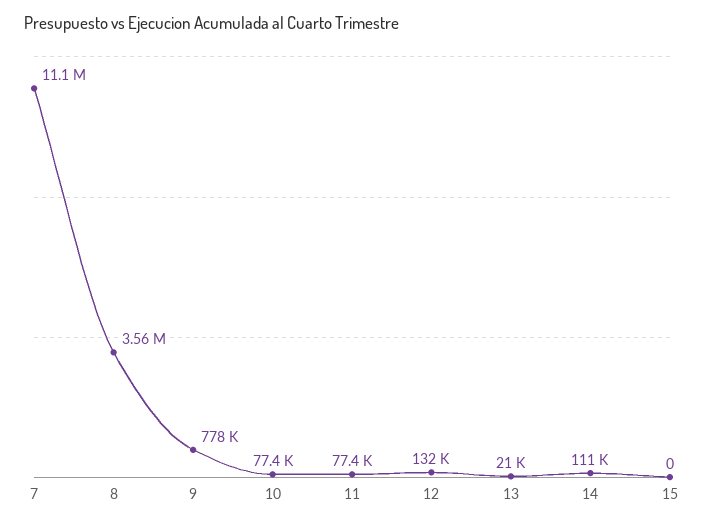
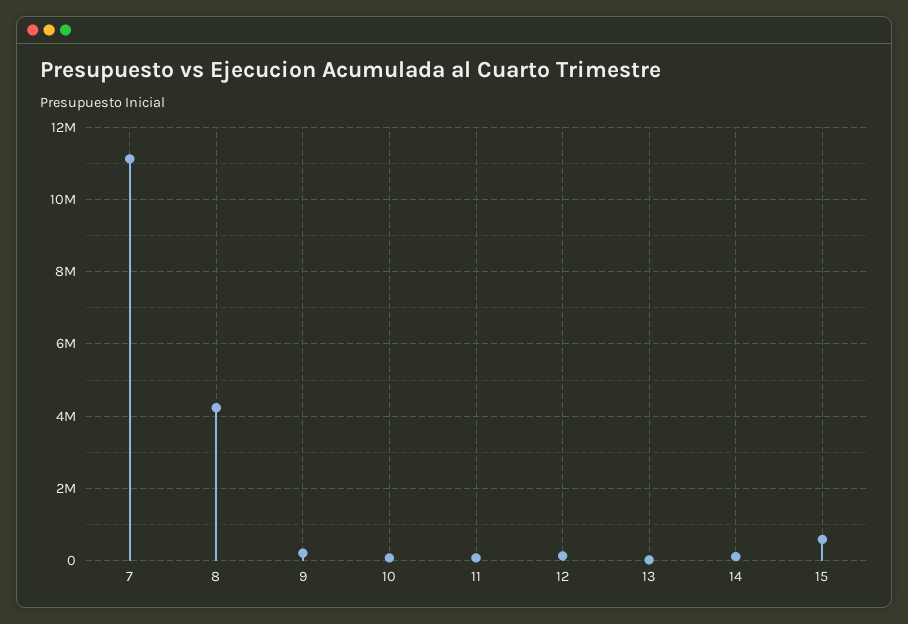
8: 3560000 -> 4200000
9: 778000 -> 200000
15: 0 -> 600000

